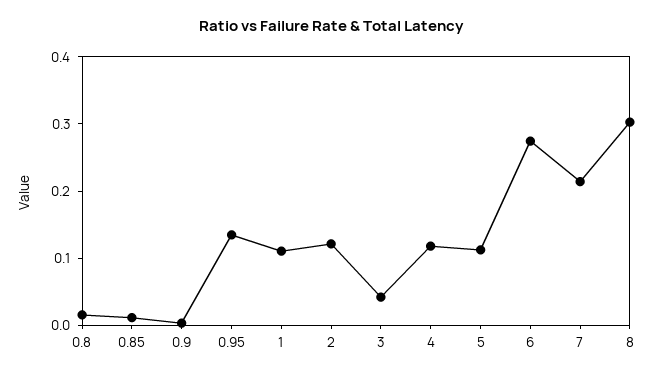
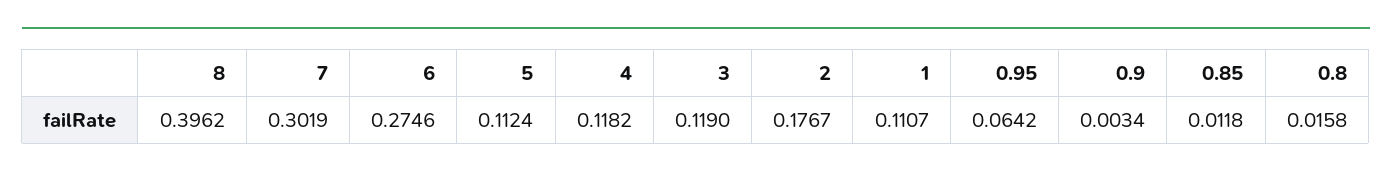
0.95: 0.14 -> 0.0642
2: 0.12 -> 0.1767
3: 0.04 -> 0.119
7: 0.22 -> 0.3019
8: 0.3 -> 0.3962

